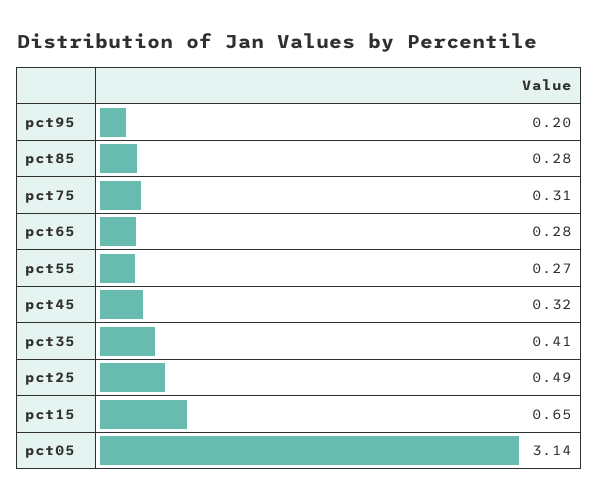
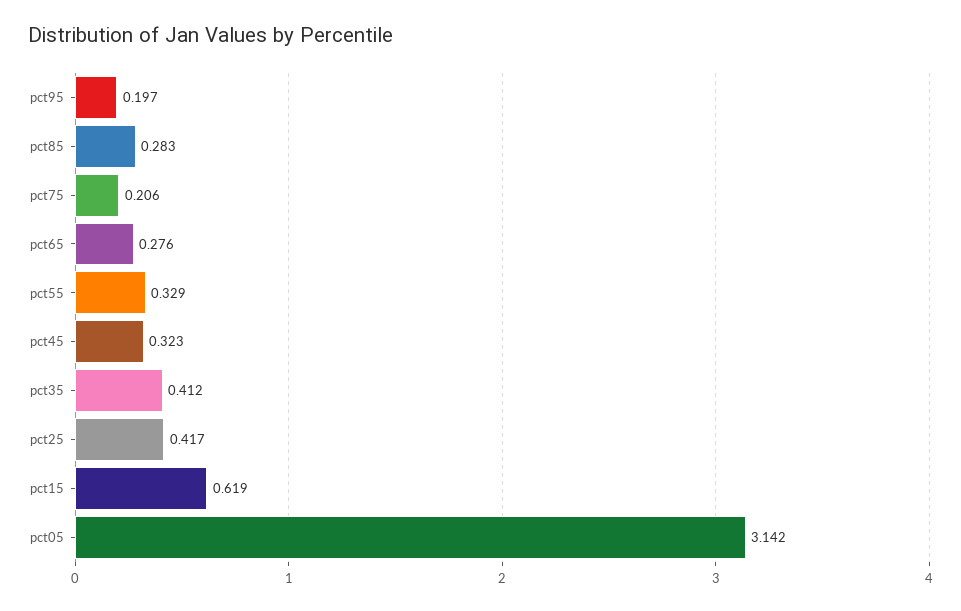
pct75: 0.31 -> 0.206
pct55: 0.27 -> 0.329
pct25: 0.49 -> 0.417
pct15: 0.65 -> 0.619

